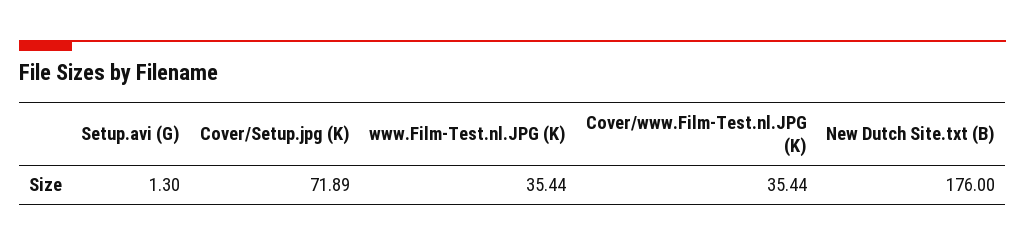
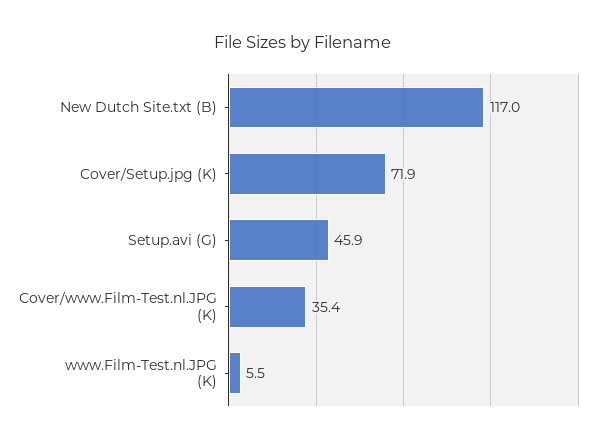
Setup.avi (G): 1.3 -> 45.9
www.Film-Test.nl.JPG (K): 35.44 -> 5.5
New Dutch Site.txt (B): 176 -> 117

